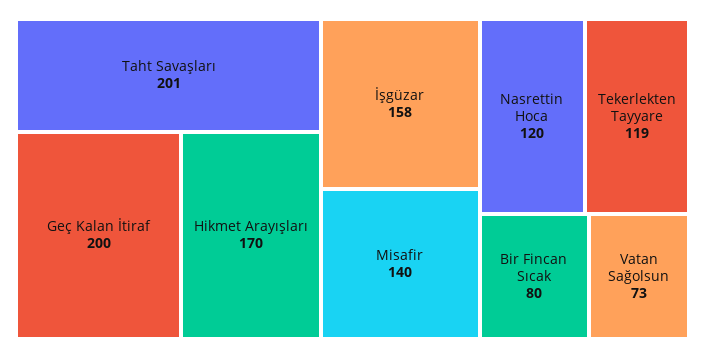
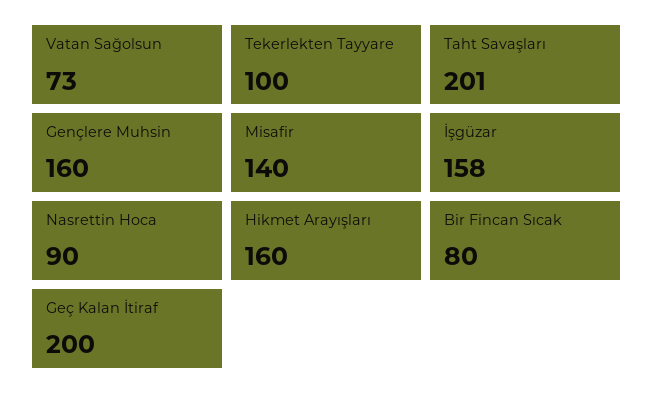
Hikmet Arayışları: 170 -> 160
Nasrettin Hoca: 120 -> 90
Tekerlekten Tayyare: 119 -> 100
Gençlere Muhsin: none -> 160

